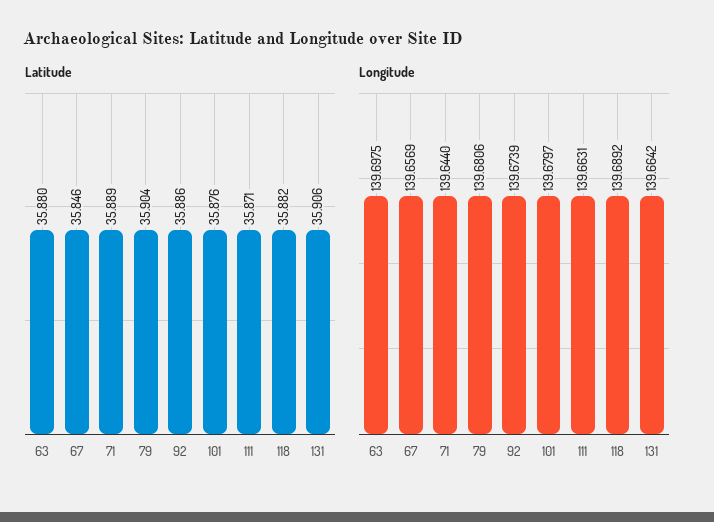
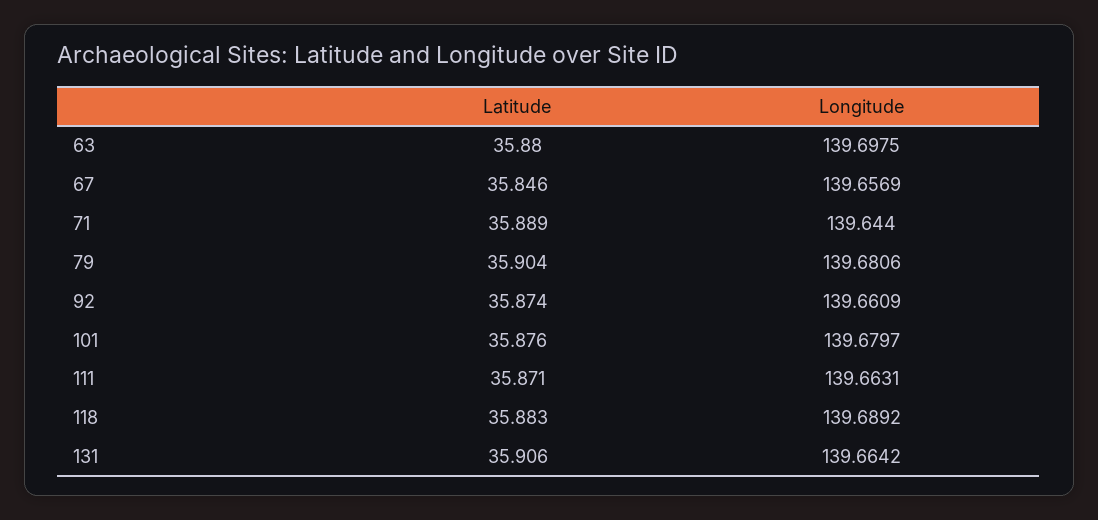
Latitude, 92: 35.886 -> 35.874
Latitude, 118: 35.882 -> 35.883
Longitude, 92: 139.6739 -> 139.6609

